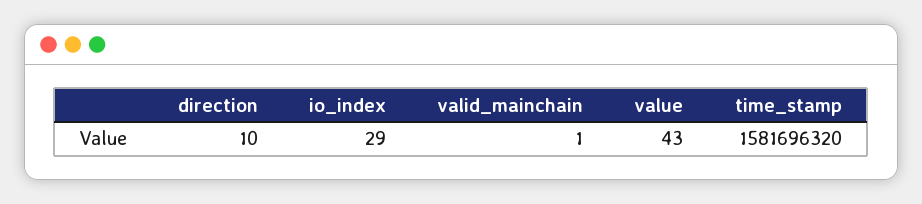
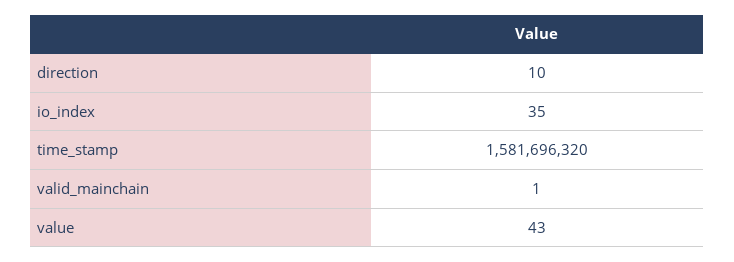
io_index: 29 -> 35

